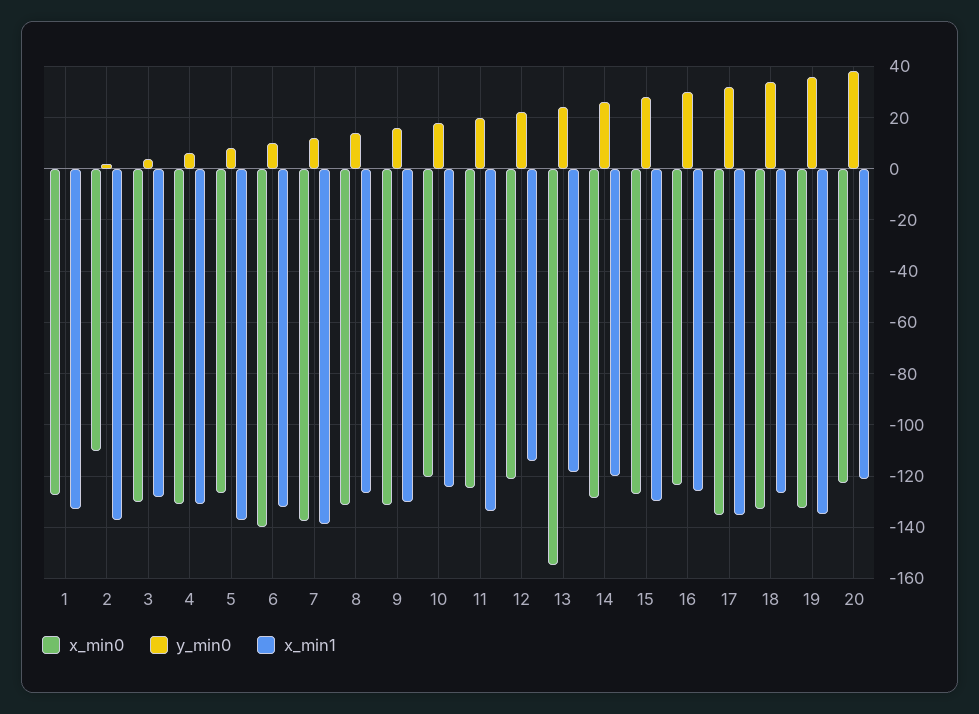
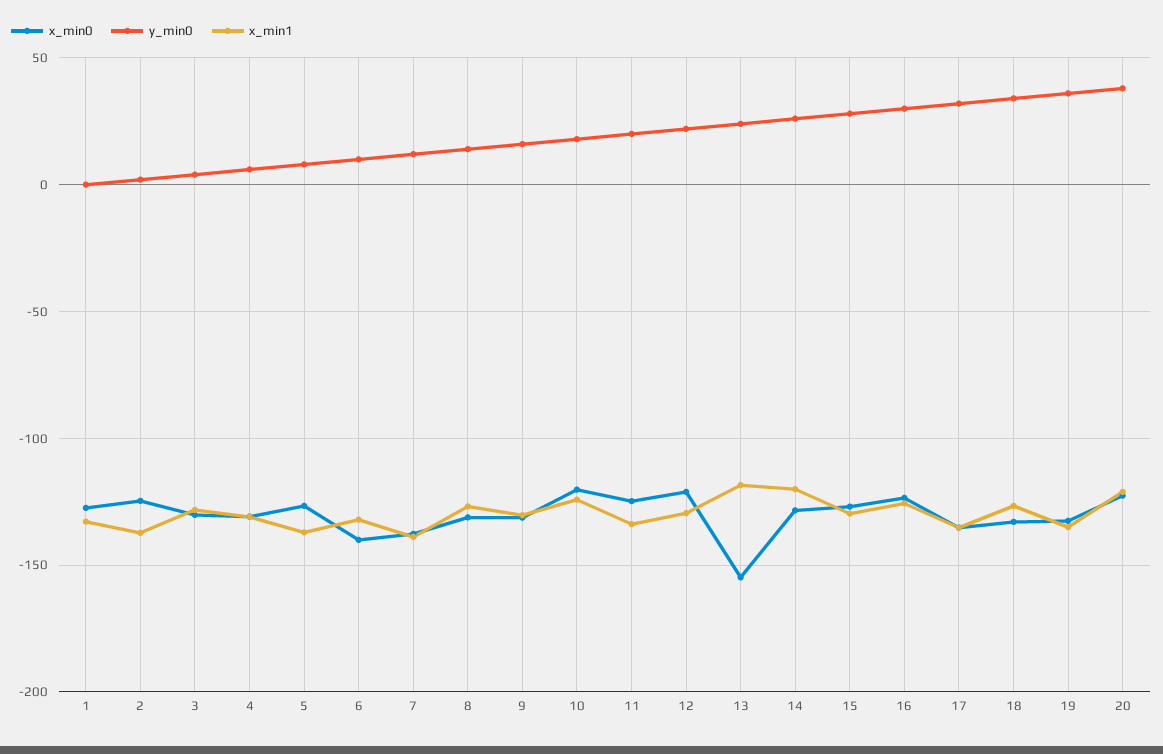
x_min0, 2: -110 -> -125
x_min1, 12: -115 -> -130

